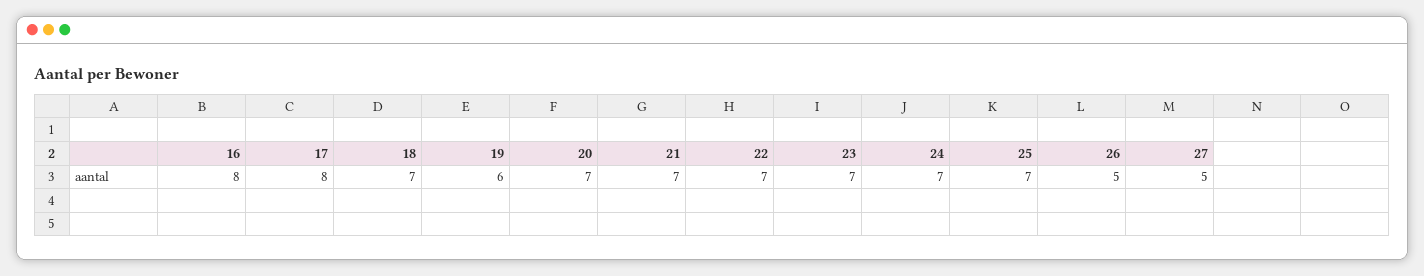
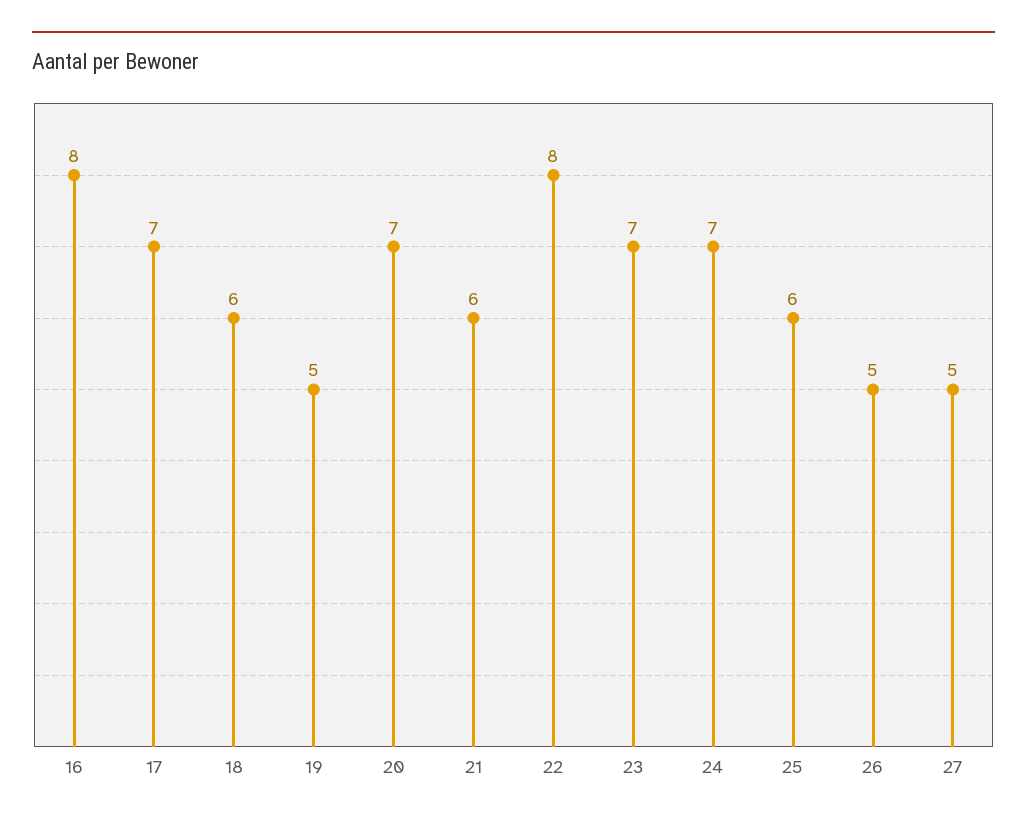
17: 8 -> 7
18: 7 -> 6
19: 6 -> 5
21: 7 -> 6
22: 7 -> 8
25: 7 -> 6

